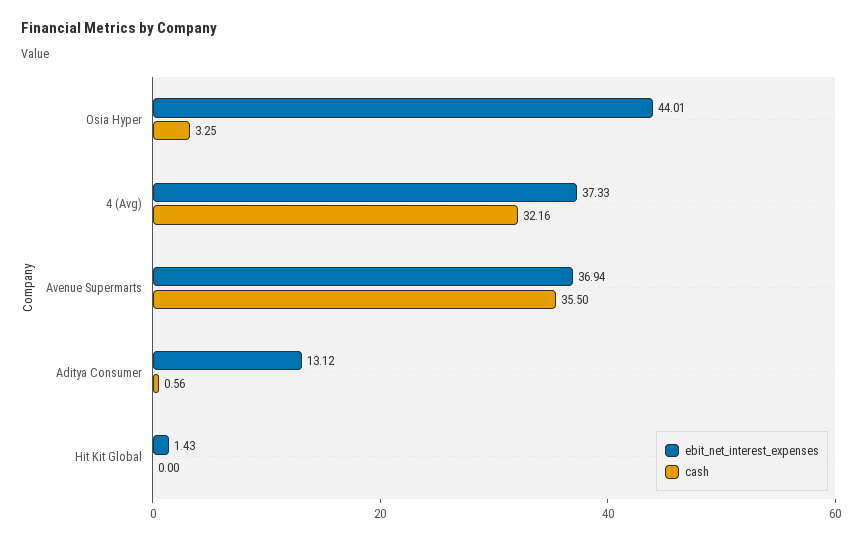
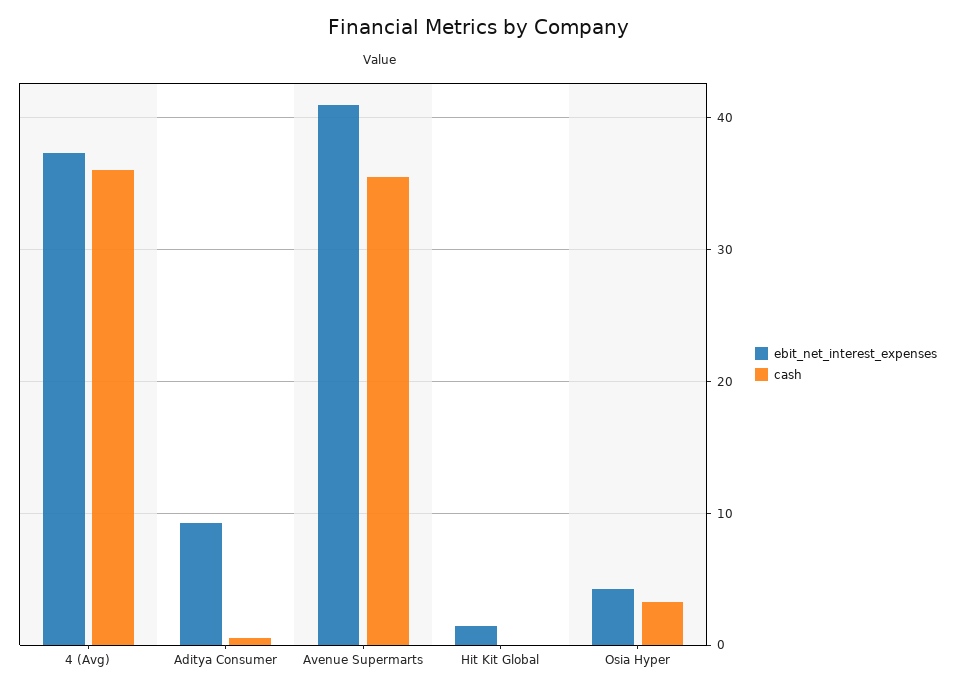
ebit_net_interest_expenses, Osia Hyper: 44.01 -> 4
cash, 4 (Avg): 32.16 -> 36
ebit_net_interest_expenses, Avenue Supermarts: 36.94 -> 41
ebit_net_interest_expenses, Aditya Consumer: 13.12 -> 9

